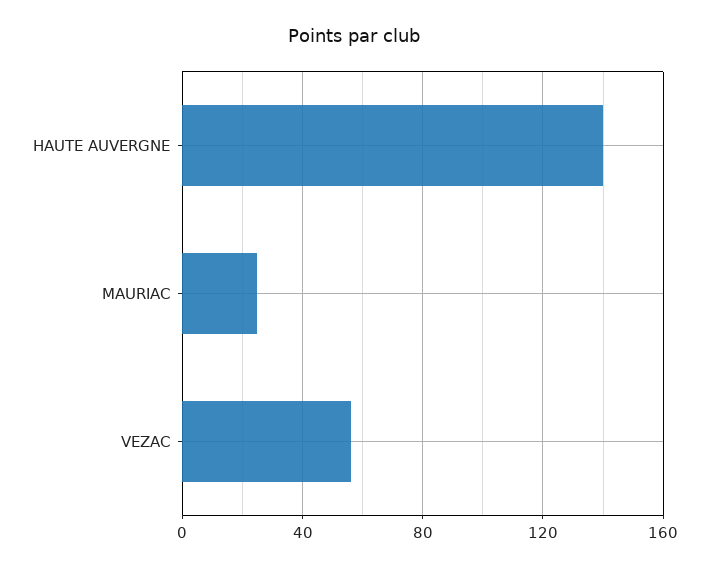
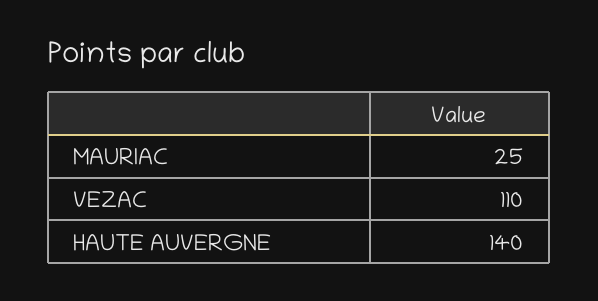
VEZAC: 55 -> 110

